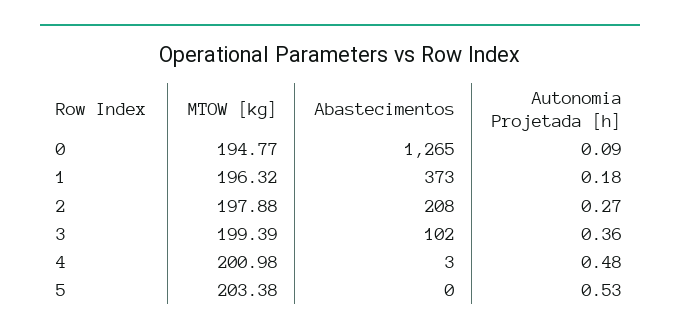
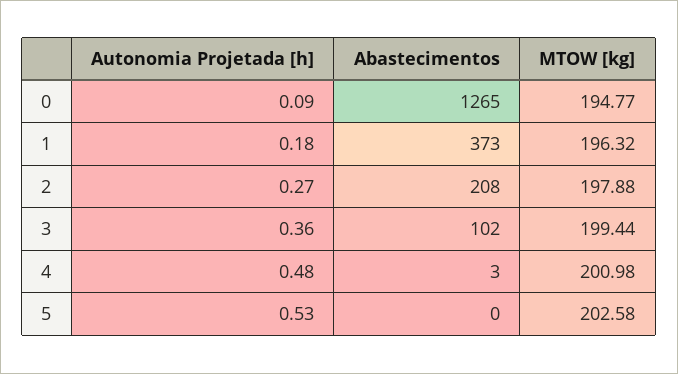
MTOW [kg], 3: 199.39 -> 199.44
MTOW [kg], 5: 203.38 -> 202.58

